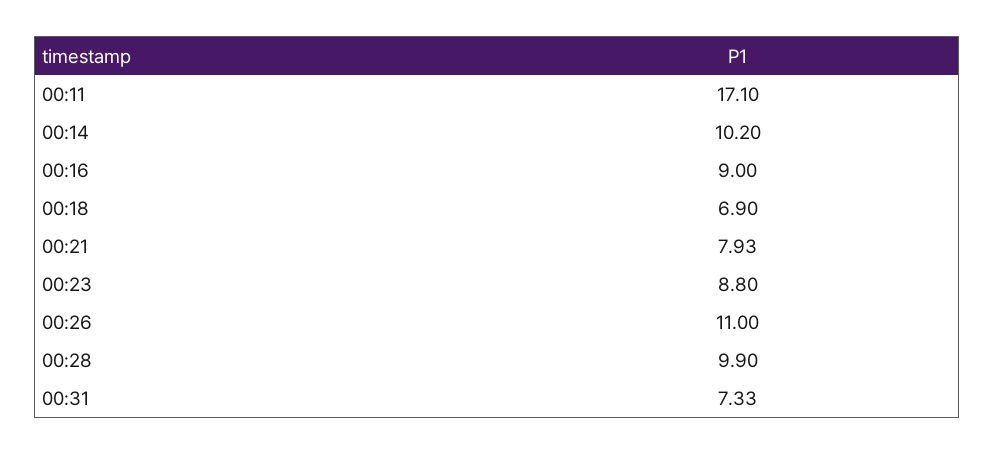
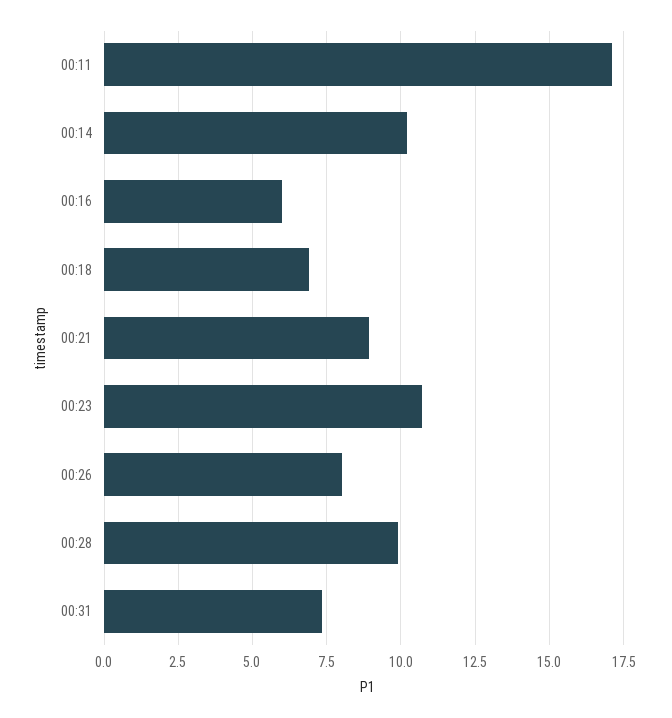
00:16: 9 -> 6
00:21: 7.93 -> 9
00:23: 8.8 -> 10.75
00:26: 11 -> 8

